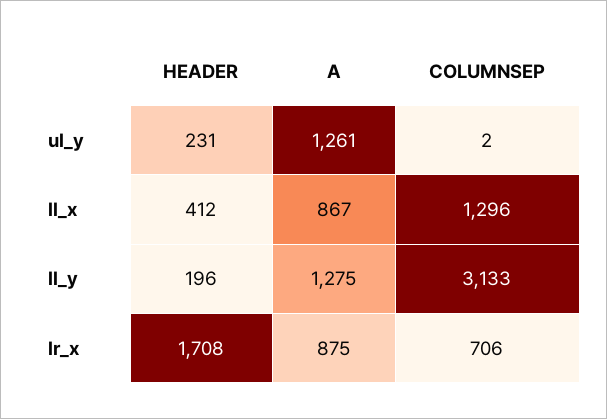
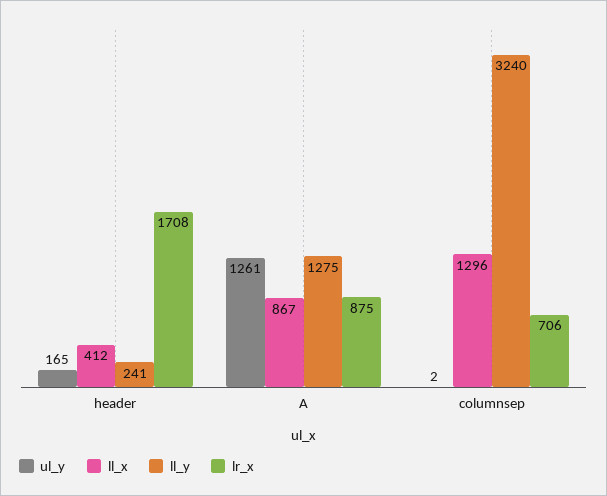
ul_y, HEADER: 231 -> 165
ll_y, HEADER: 196 -> 241
ll_y, COLUMNSEP: 3133 -> 3240

